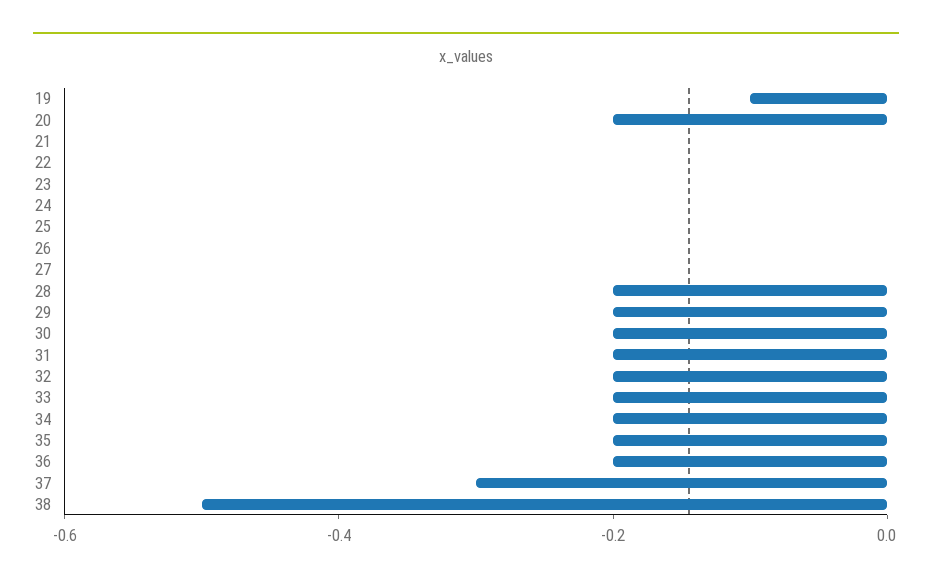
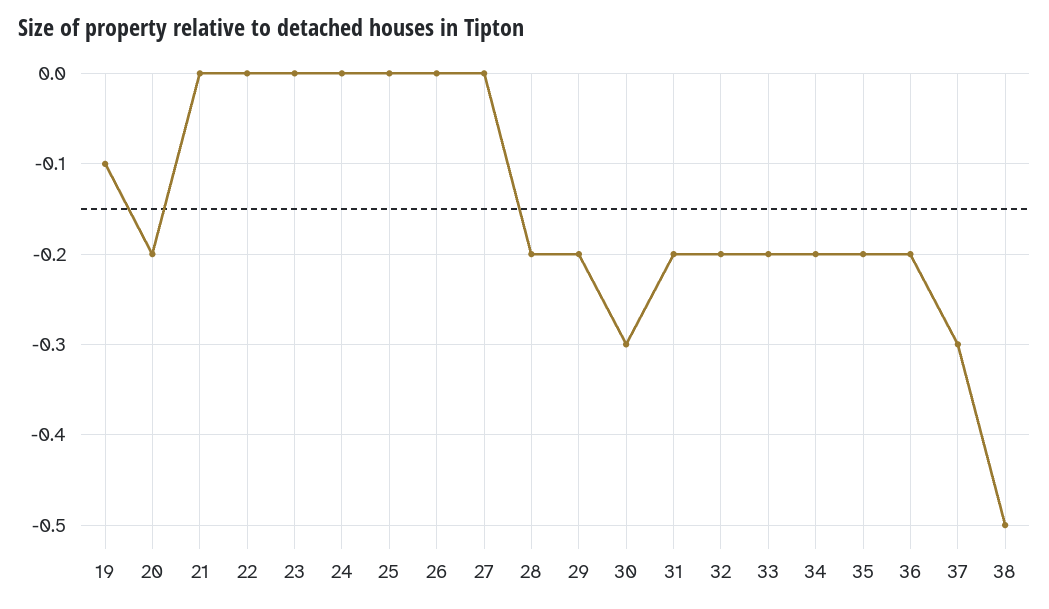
30: -0.2 -> -0.3

